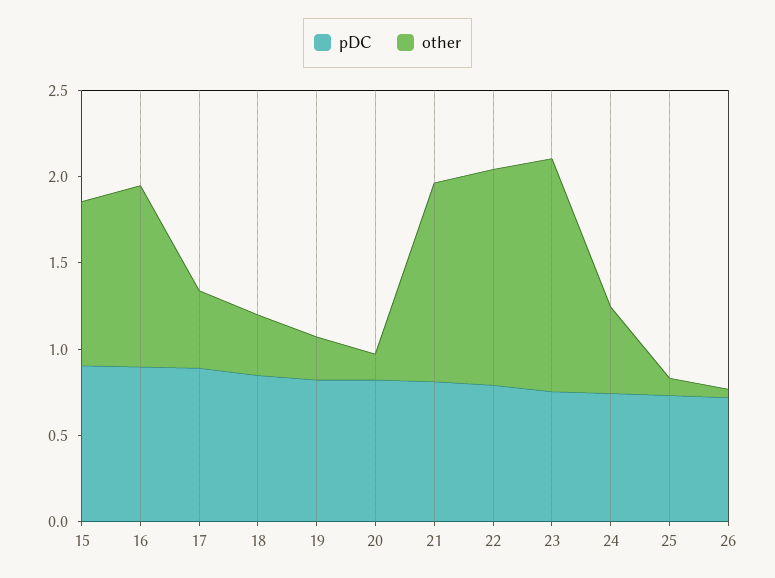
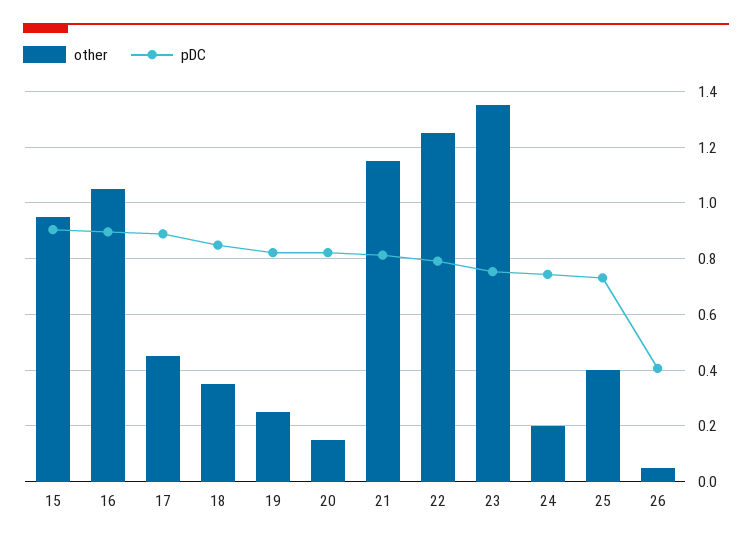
other, 24: 0.5 -> 0.2
other, 25: 0.1 -> 0.4
pDC, 26: 0.7 -> 0.4

